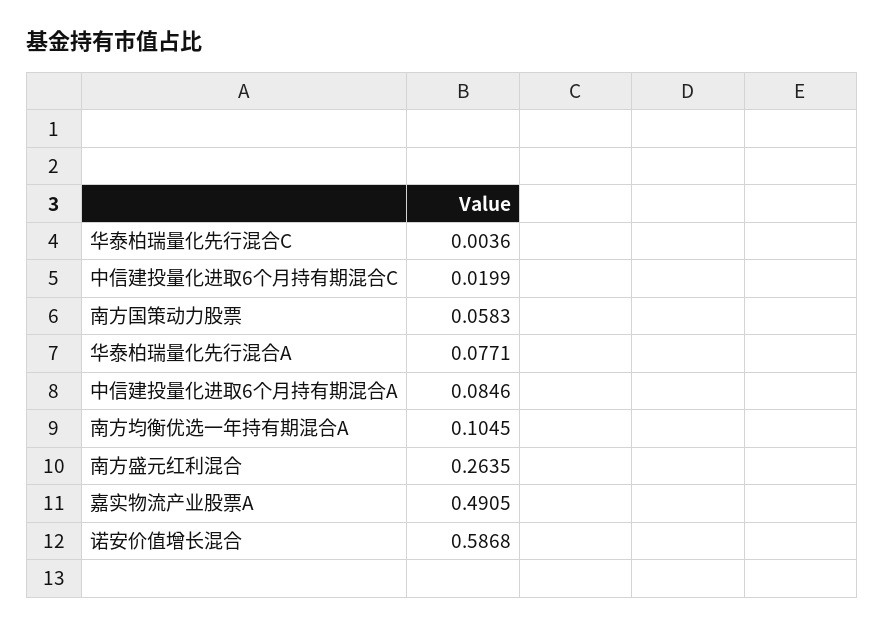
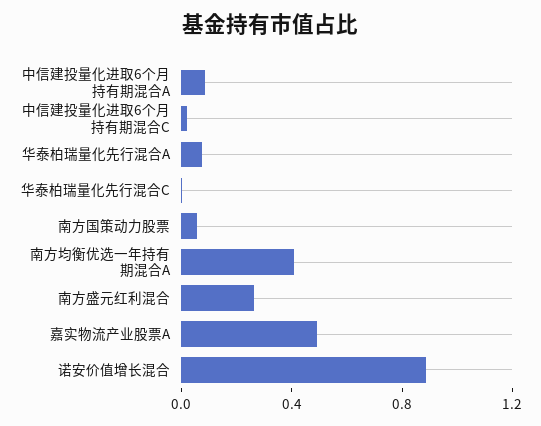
南方均衡优选一年持有期混合A: 0.1045 -> 0.4
诺安价值增长混合: 0.5868 -> 0.9

